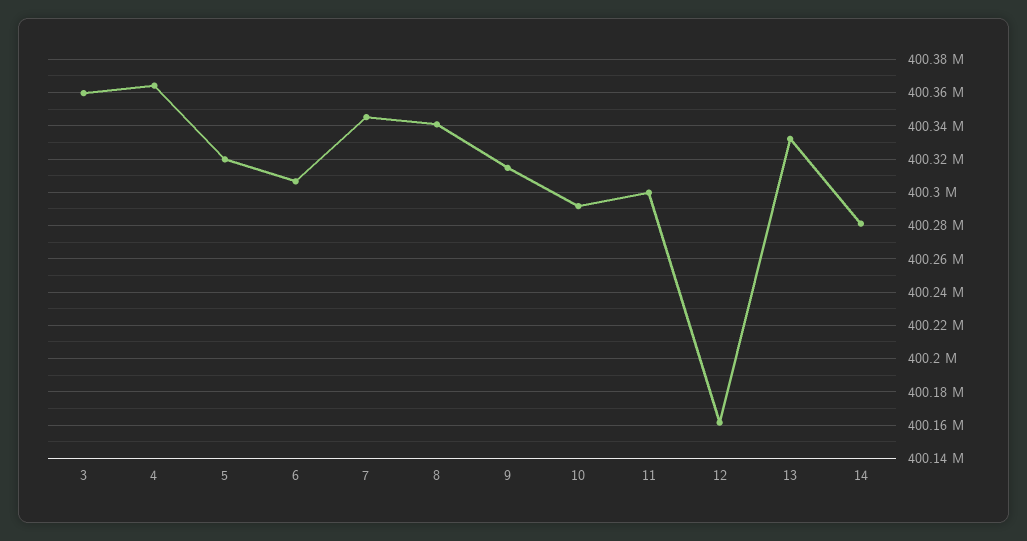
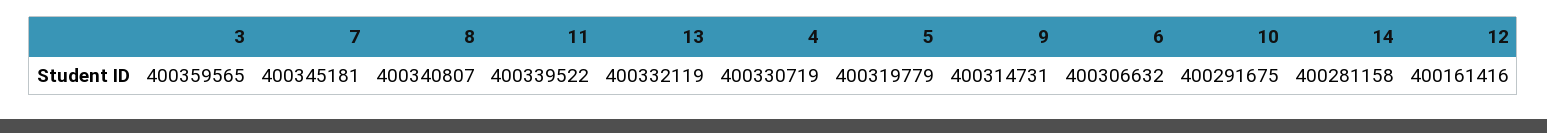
4: 400365000 -> 400330719
11: 400300000 -> 400339522

